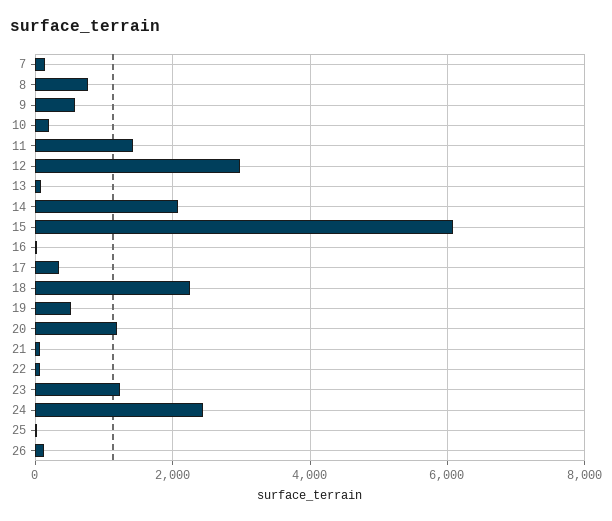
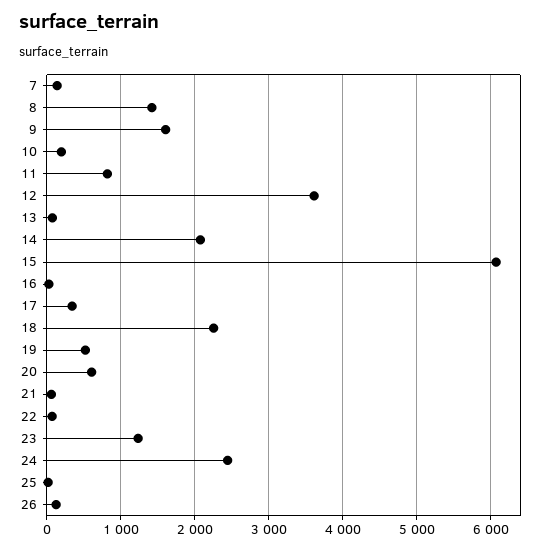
8: 800 -> 1400
9: 600 -> 1600
11: 1400 -> 800
12: 3000 -> 3600
20: 1200 -> 600

